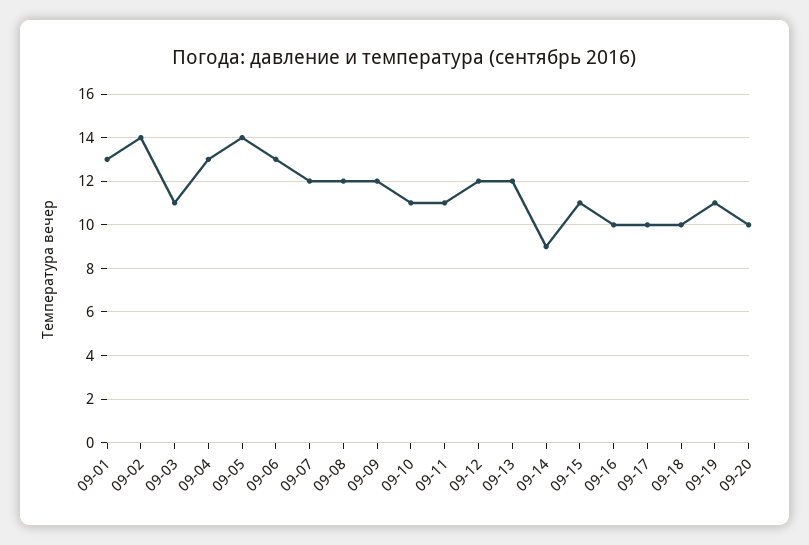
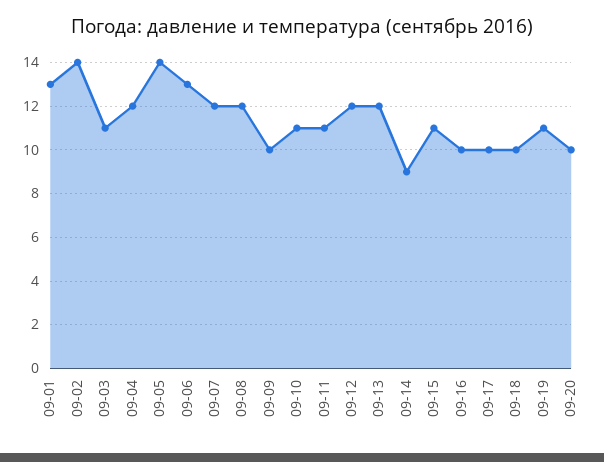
09-04: 13 -> 12
09-09: 12 -> 10

